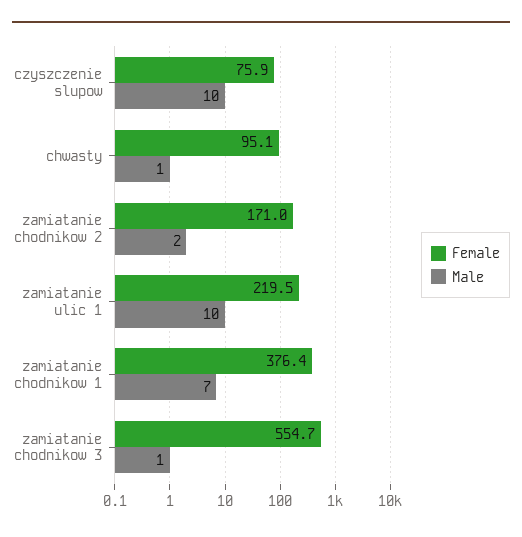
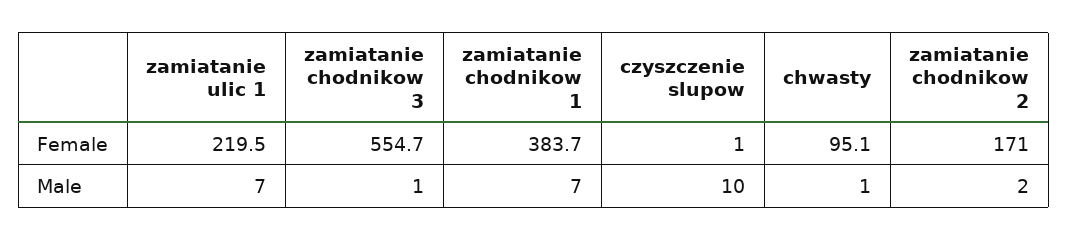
Female, czyszczenie slupow: 75.9 -> 1
Male, zamiatanie ulic 1: 10 -> 7
Female, zamiatanie chodnikow 1: 376.4 -> 383.7

